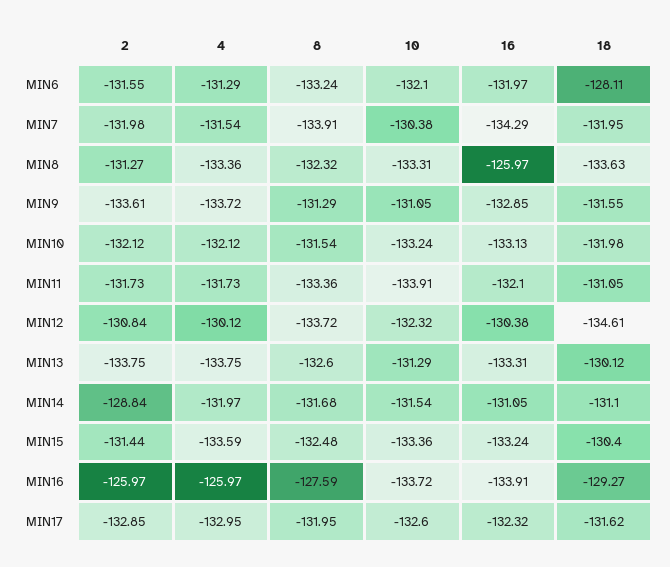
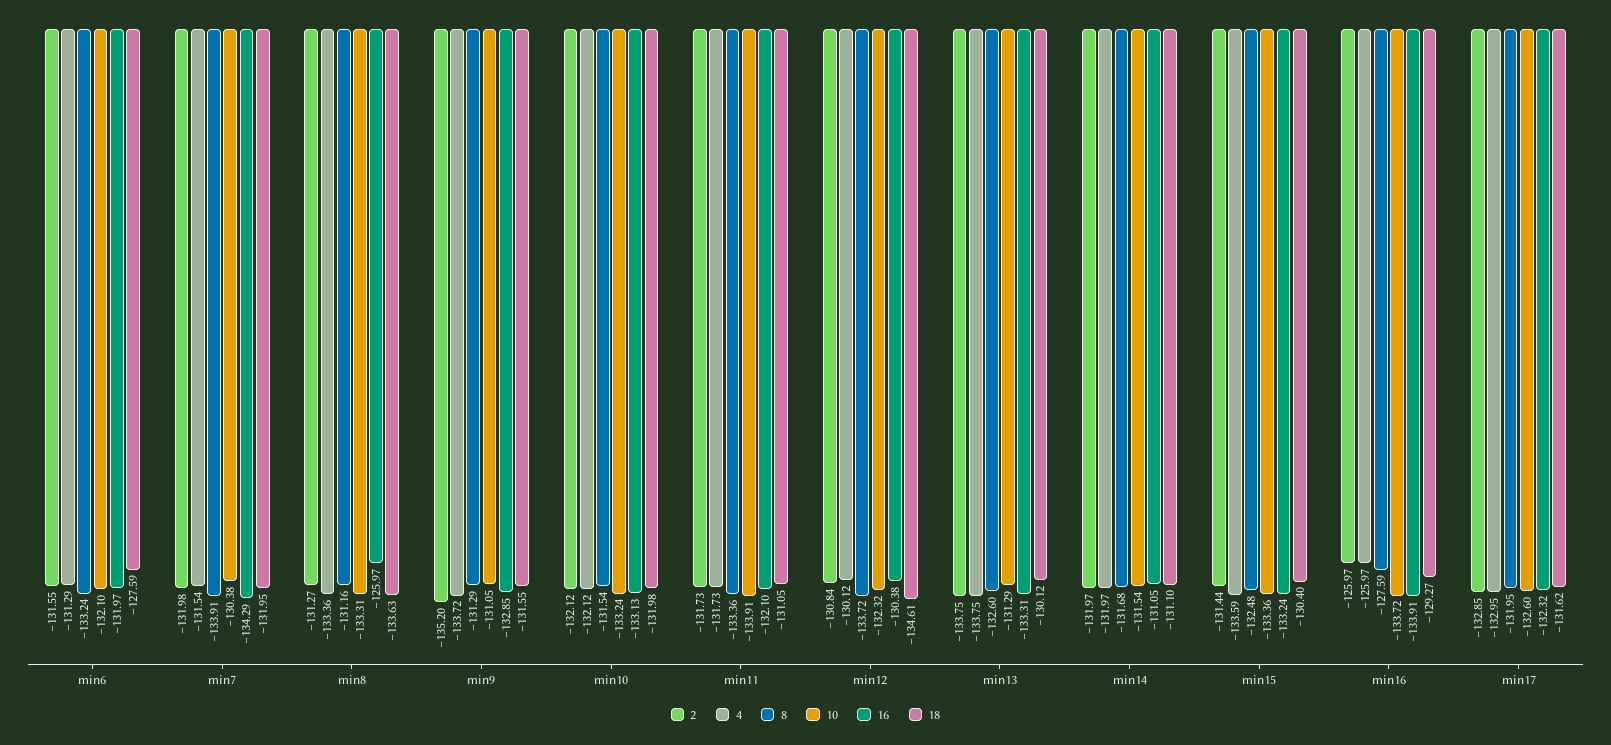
18, MIN6: -128.11 -> -127.59
8, MIN8: -132.32 -> -131.16
2, MIN9: -133.61 -> -135.2
2, MIN14: -128.84 -> -131.97

